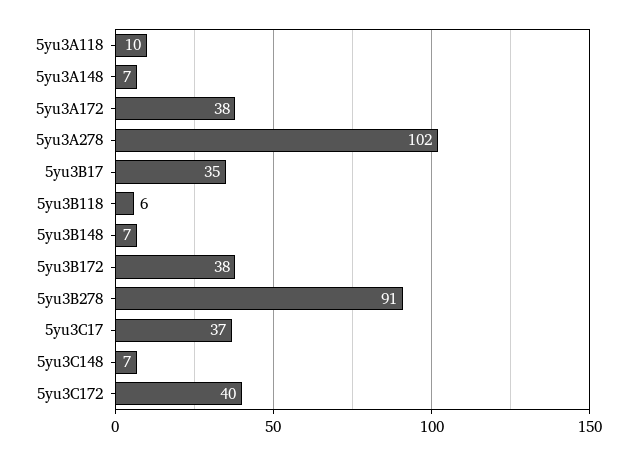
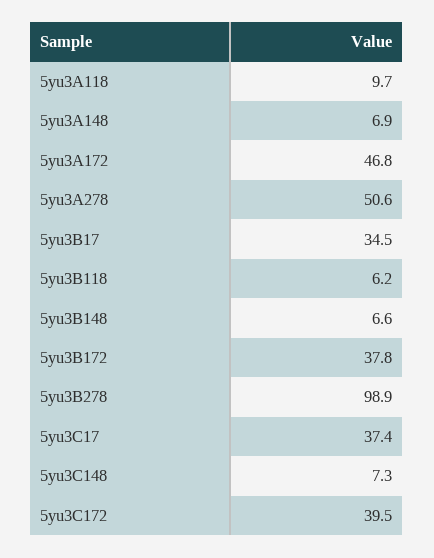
5yu3A172: 38 -> 46.8
5yu3A278: 102 -> 50.6
5yu3B278: 91 -> 98.9

